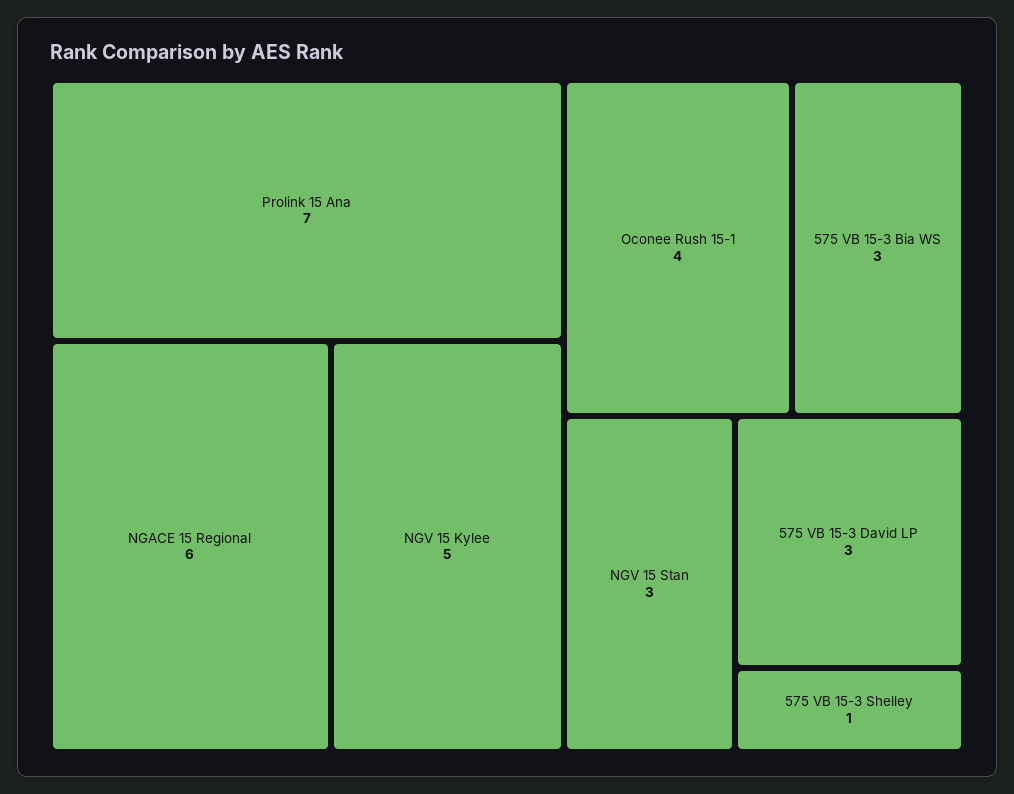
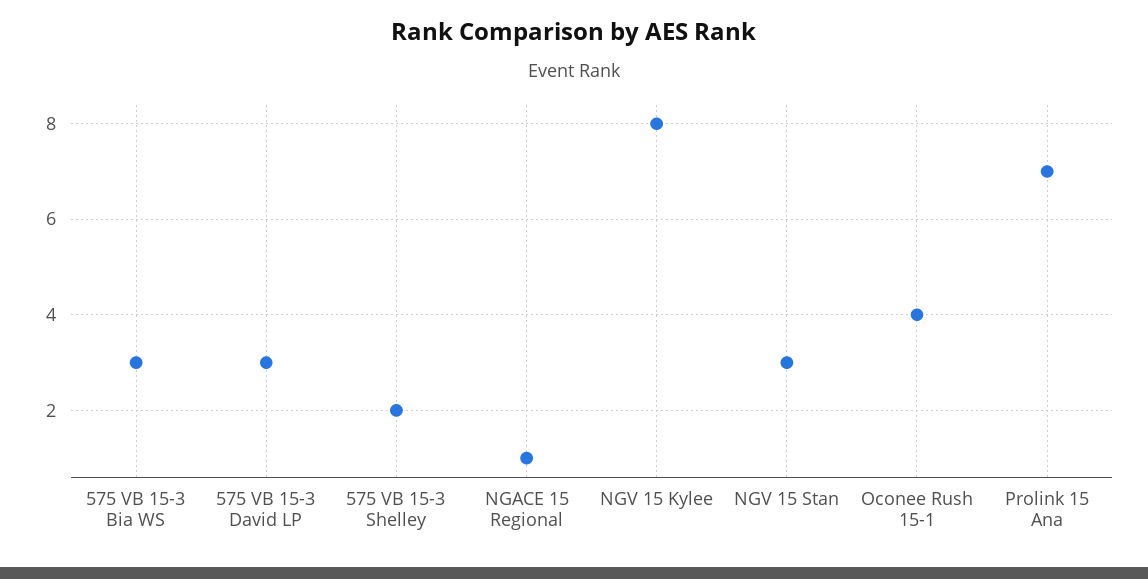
NGACE 15 Regional: 6 -> 1
NGV 15 Kylee: 5 -> 8
575 VB 15-3 Shelley: 1 -> 2

